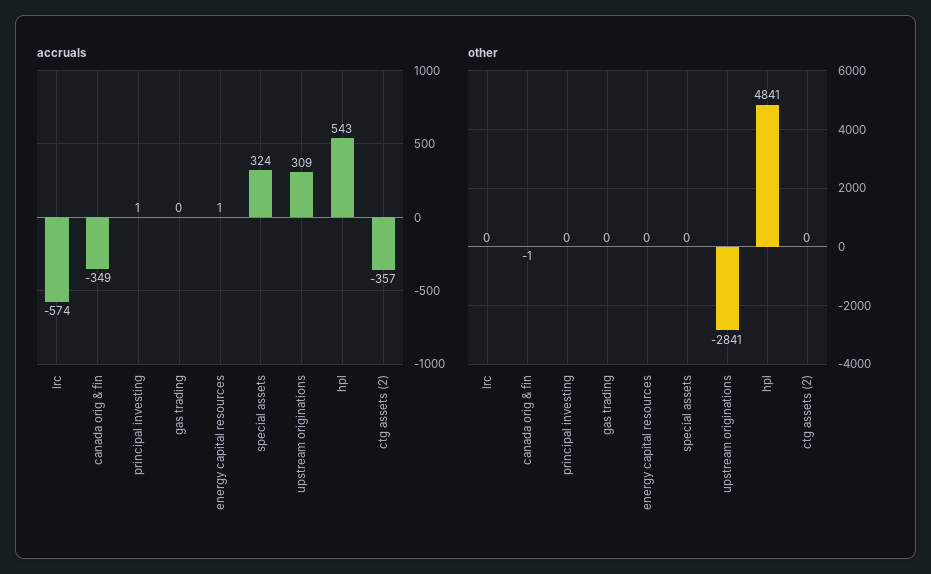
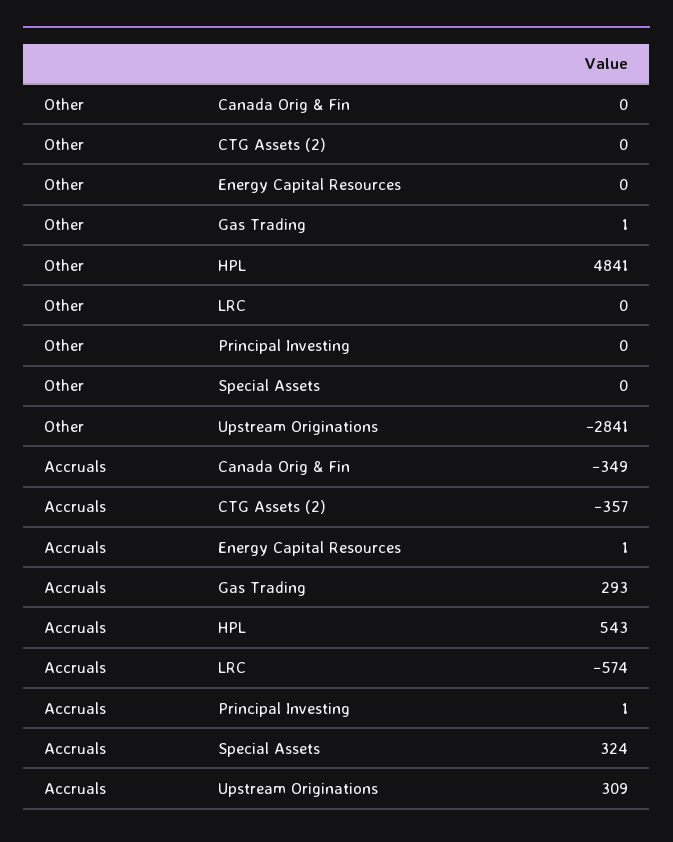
accruals, gas trading: 0 -> 293
other, canada orig & fin: -1 -> 0
other, gas trading: 0 -> 1

